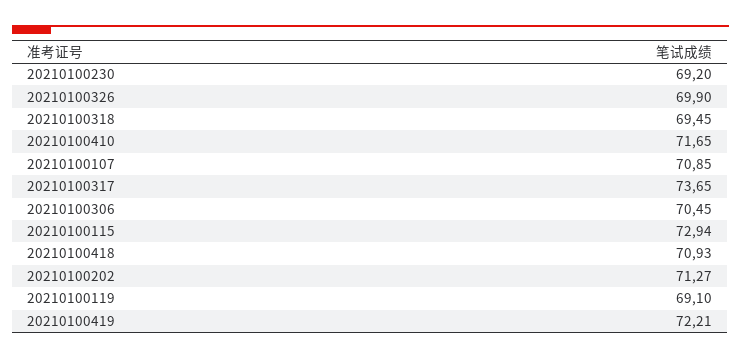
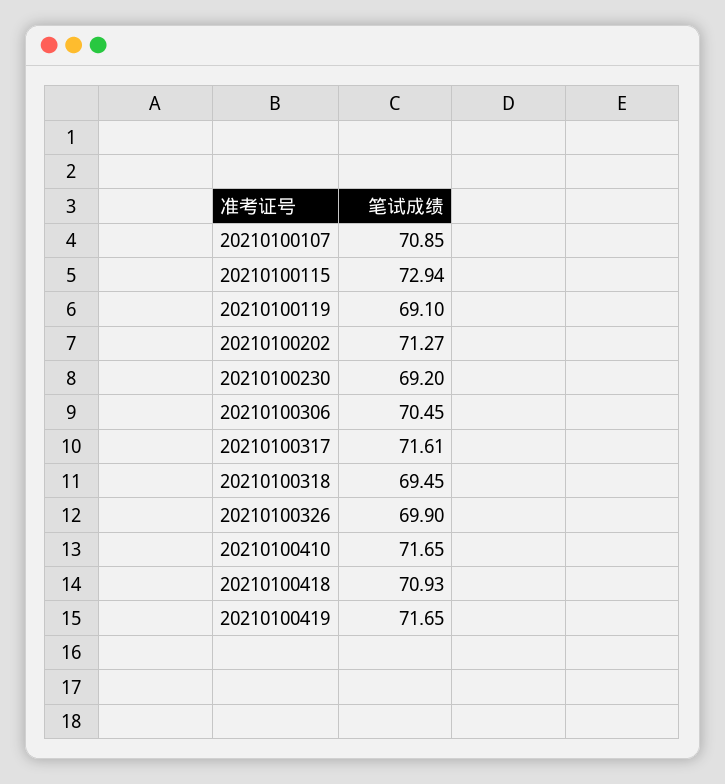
20210100317: 73.65 -> 71.61
20210100419: 72.21 -> 71.65

